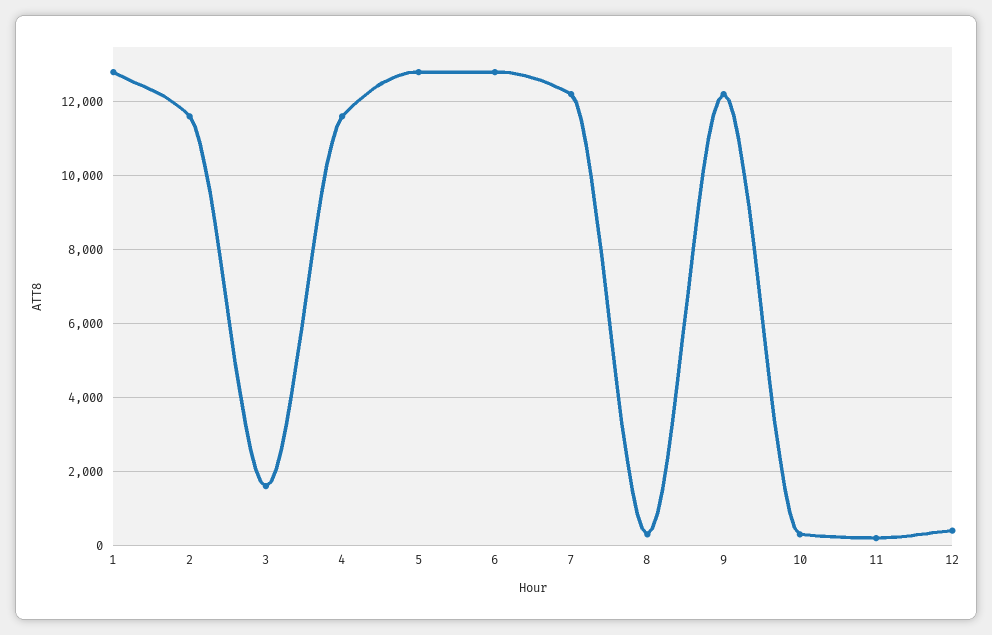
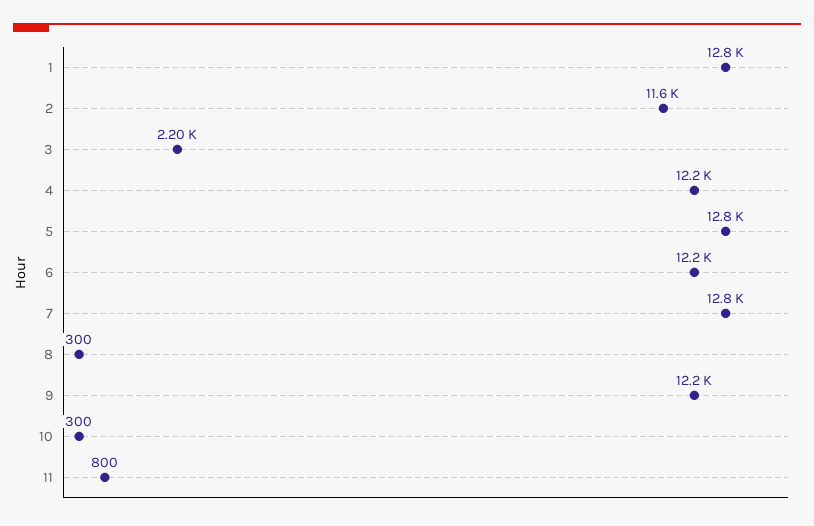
3: 1600 -> 2200
4: 11600 -> 12200
6: 12800 -> 12200
7: 12200 -> 12800
11: 200 -> 800
12: 400 -> none

